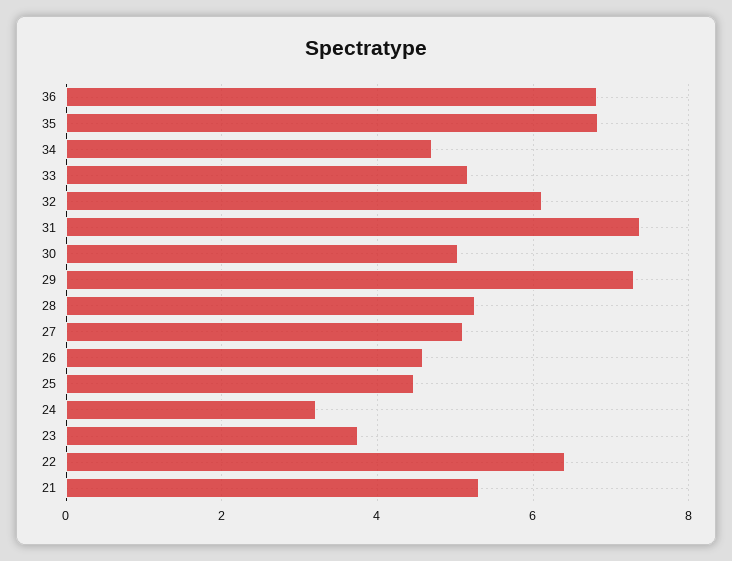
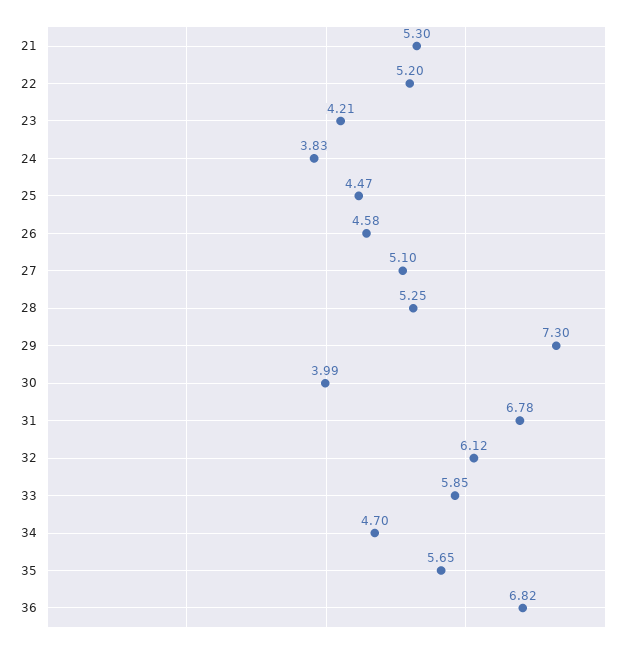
35: 6.8 -> 5.65
33: 5.2 -> 5.85
31: 7.4 -> 6.78
30: 5 -> 3.99
24: 3.2 -> 3.83
23: 3.8 -> 4.21
22: 6.4 -> 5.2

